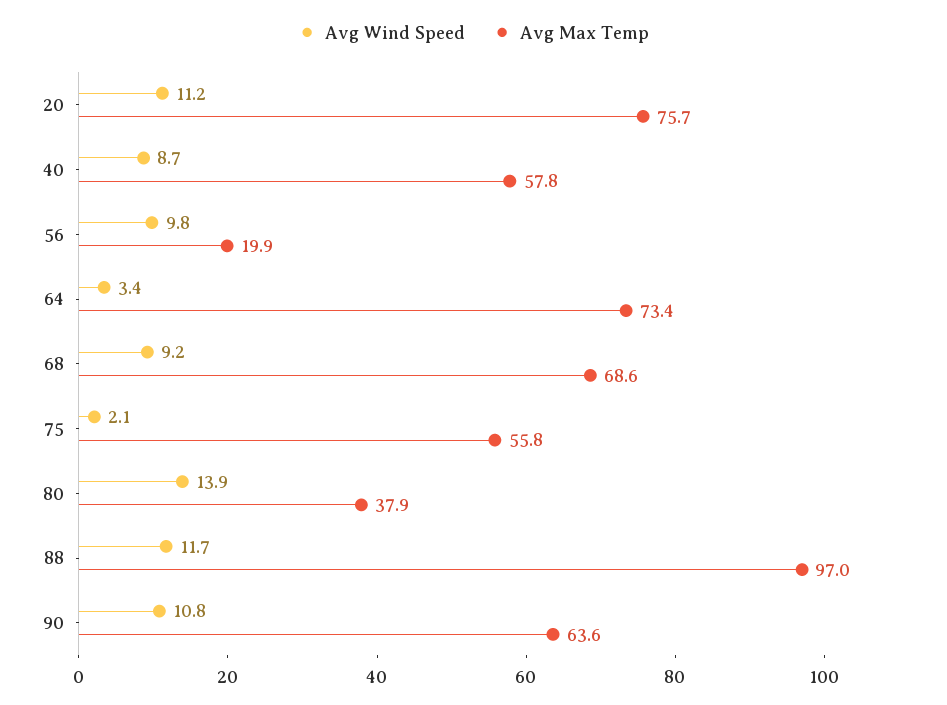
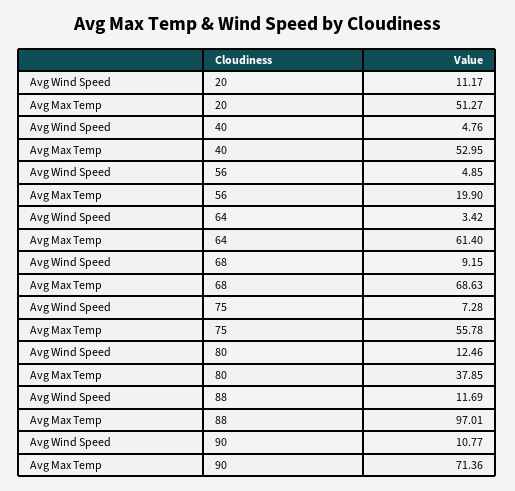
Avg Max Temp, 20: 75.7 -> 51.27
Avg Wind Speed, 40: 8.7 -> 4.76
Avg Max Temp, 40: 57.8 -> 52.95
Avg Wind Speed, 56: 9.8 -> 4.85
Avg Max Temp, 64: 73.4 -> 61.4
Avg Wind Speed, 75: 2.1 -> 7.28
Avg Wind Speed, 80: 13.9 -> 12.46
Avg Max Temp, 90: 63.6 -> 71.36

